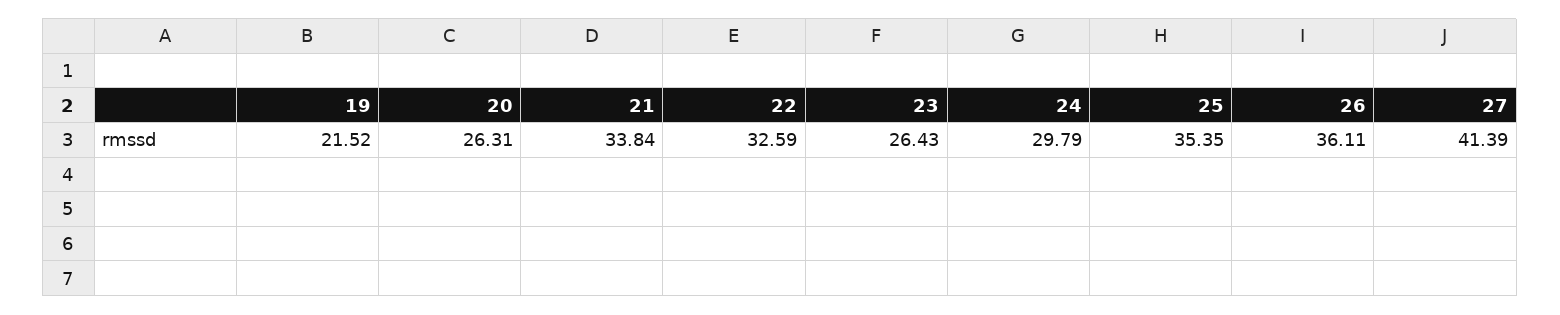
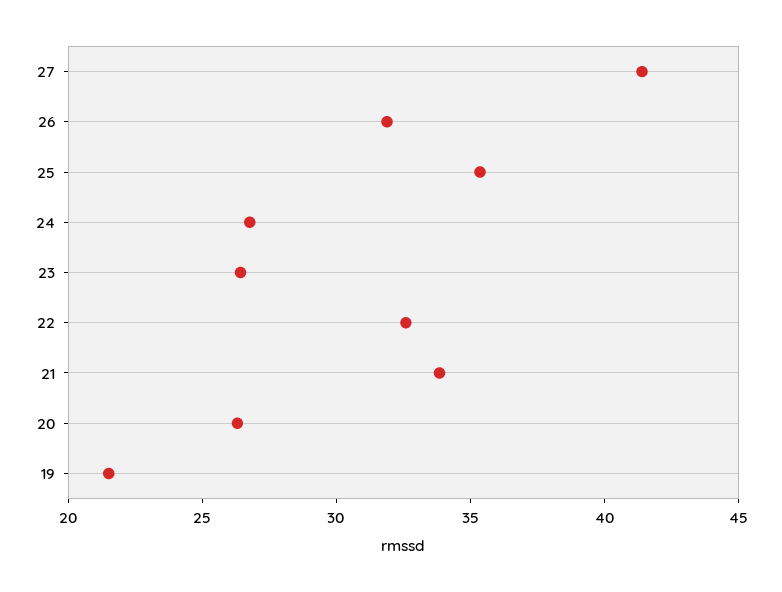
24: 29.79 -> 27
26: 36.11 -> 32

